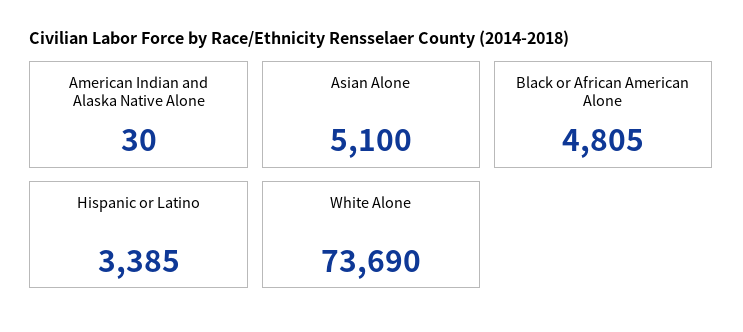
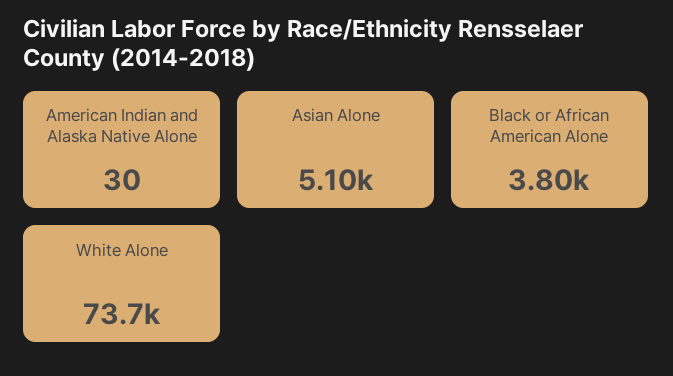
Black or African American Alone: 4805 -> 3800
Hispanic or Latino: 3385 -> none

